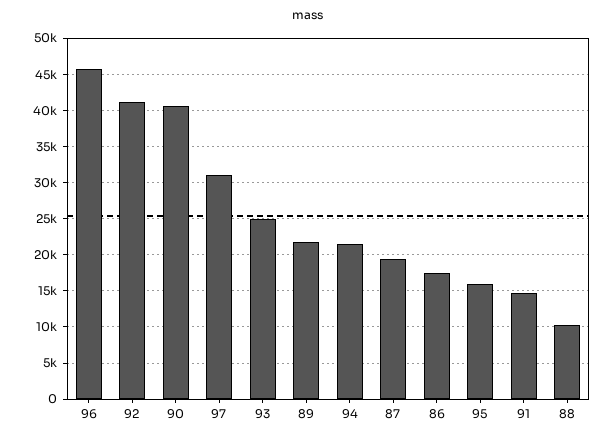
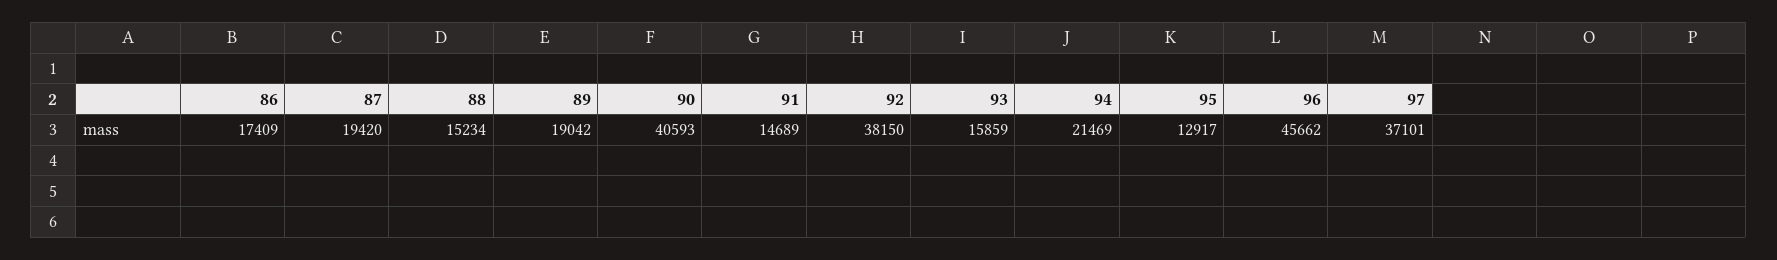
92: 41000 -> 38150
97: 31000 -> 37101
93: 25000 -> 15859
89: 22000 -> 19042
95: 16000 -> 12917
88: 10000 -> 15234

